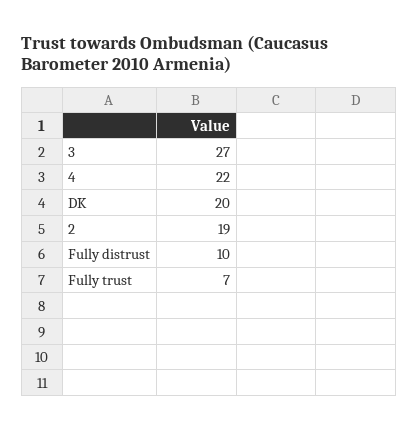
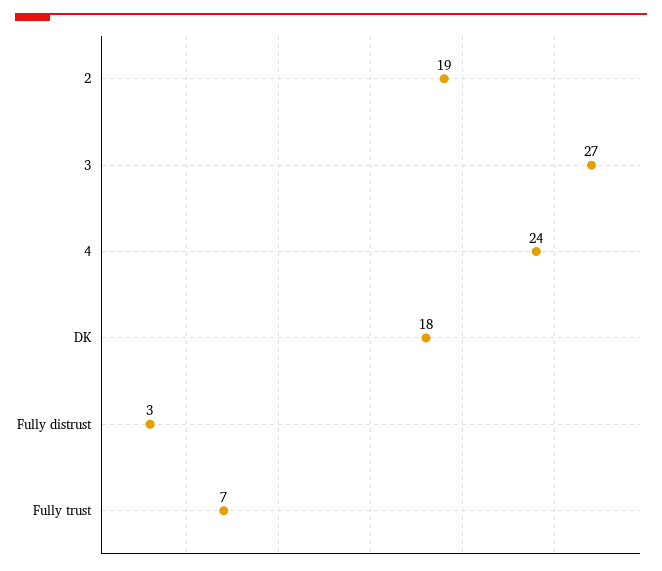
4: 22 -> 24
DK: 20 -> 18
Fully distrust: 10 -> 3

